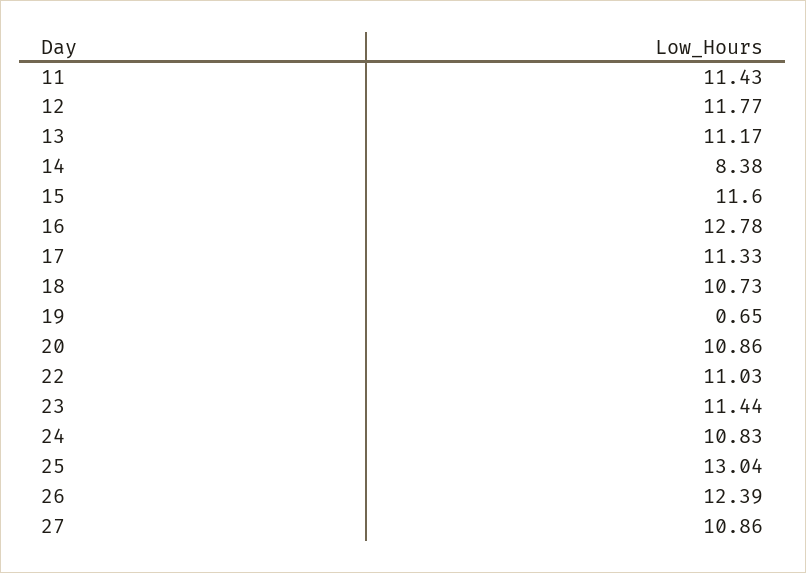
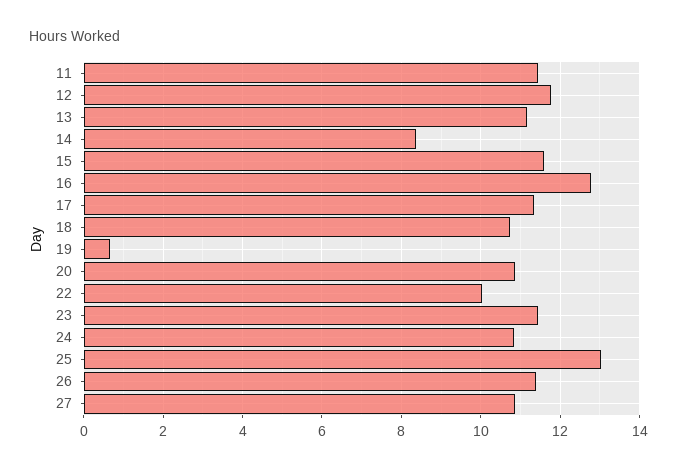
22: 11.03 -> 10
26: 12.39 -> 11.4

